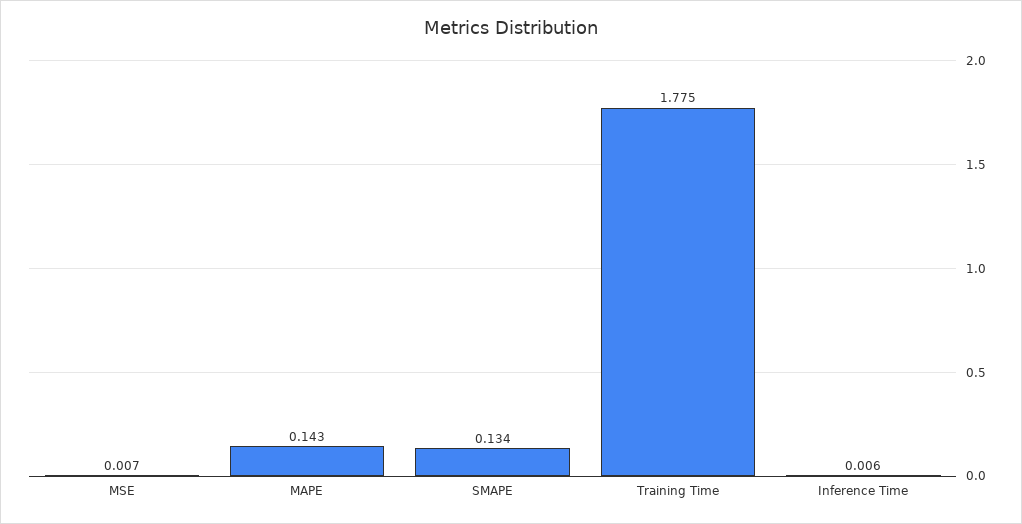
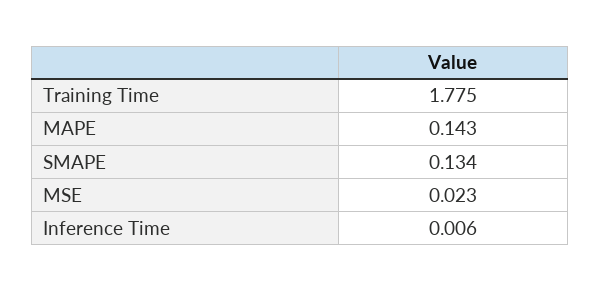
MSE: 0.007 -> 0.023

